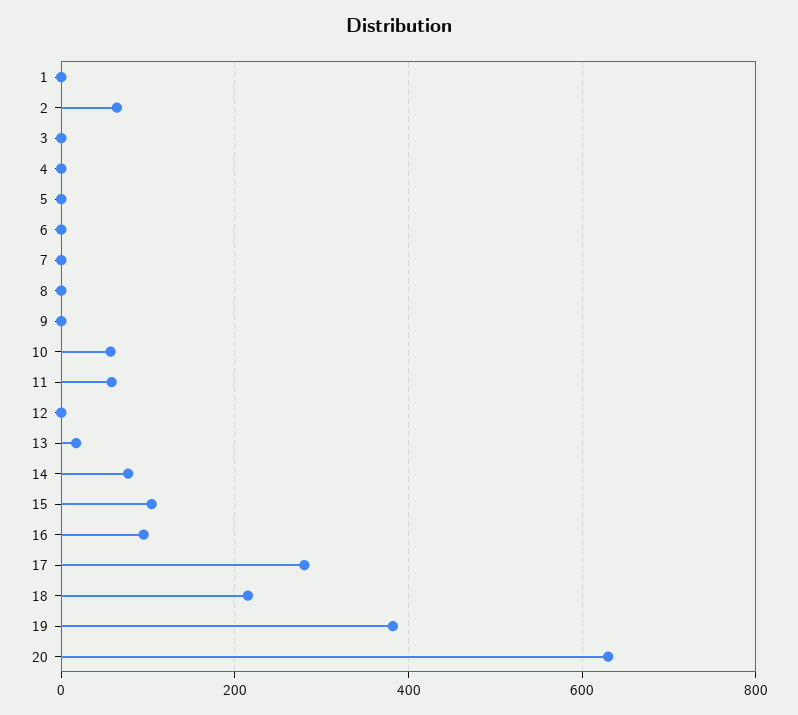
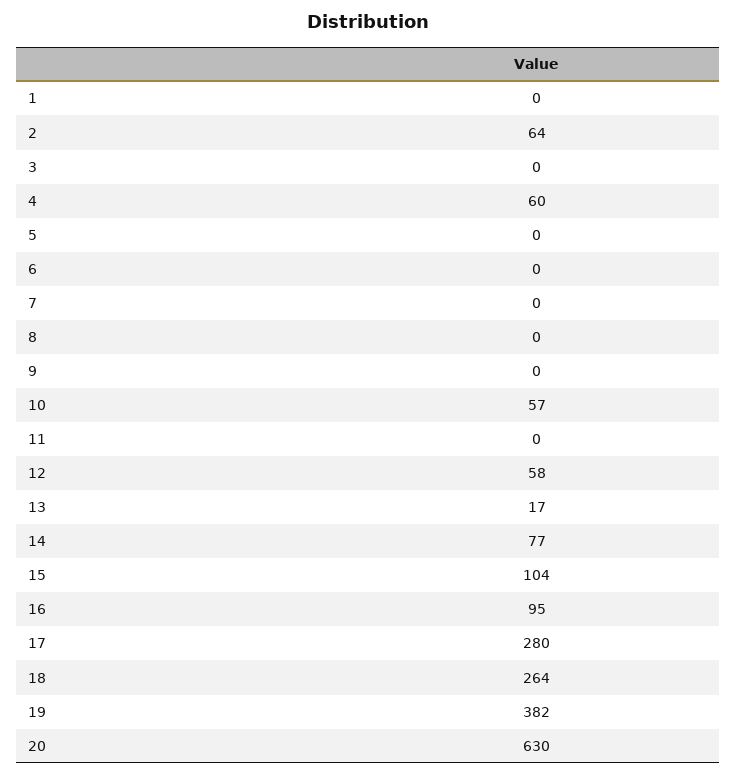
4: 0 -> 60
11: 60 -> 0
12: 0 -> 58
18: 220 -> 264

